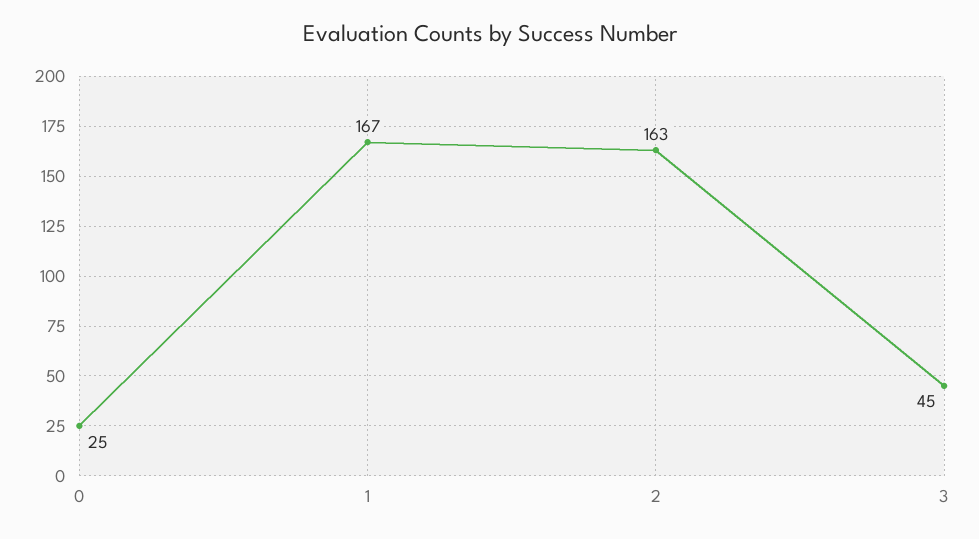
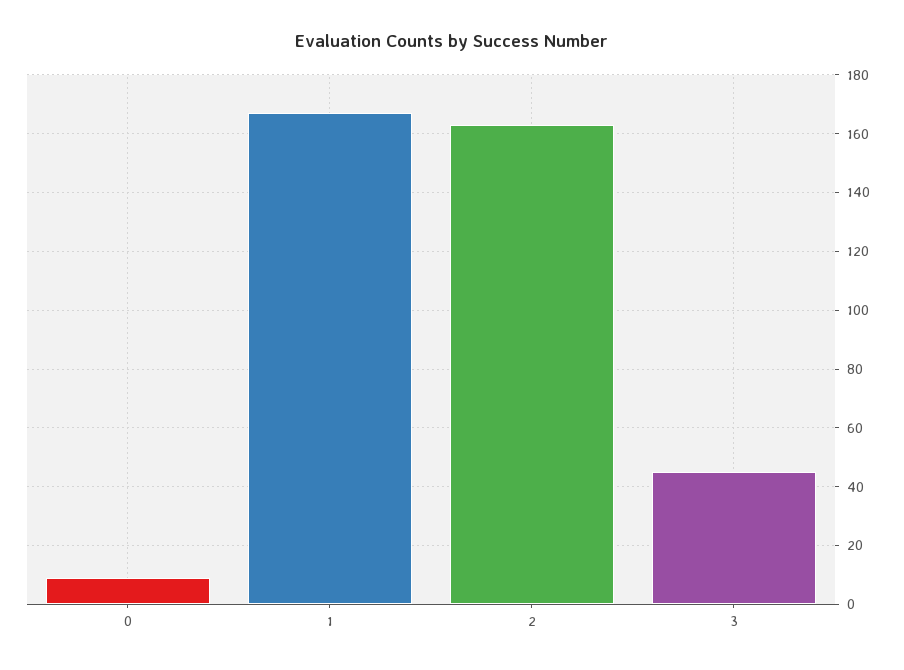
0: 25 -> 10

